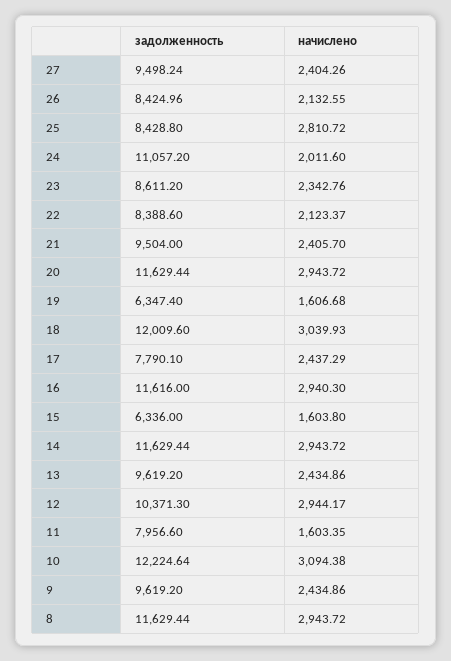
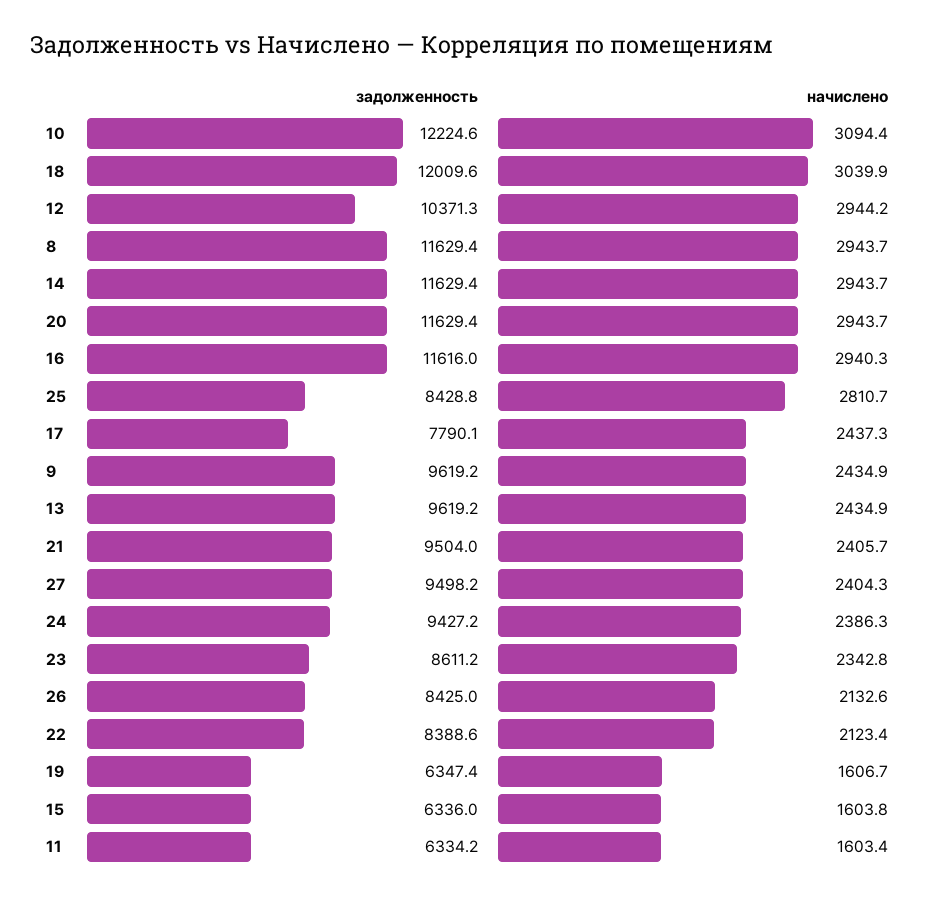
задолженность, 24: 11057.2 -> 9427.2
начислено, 24: 2011.6 -> 2386.3
задолженность, 11: 7956.6 -> 6334.2

